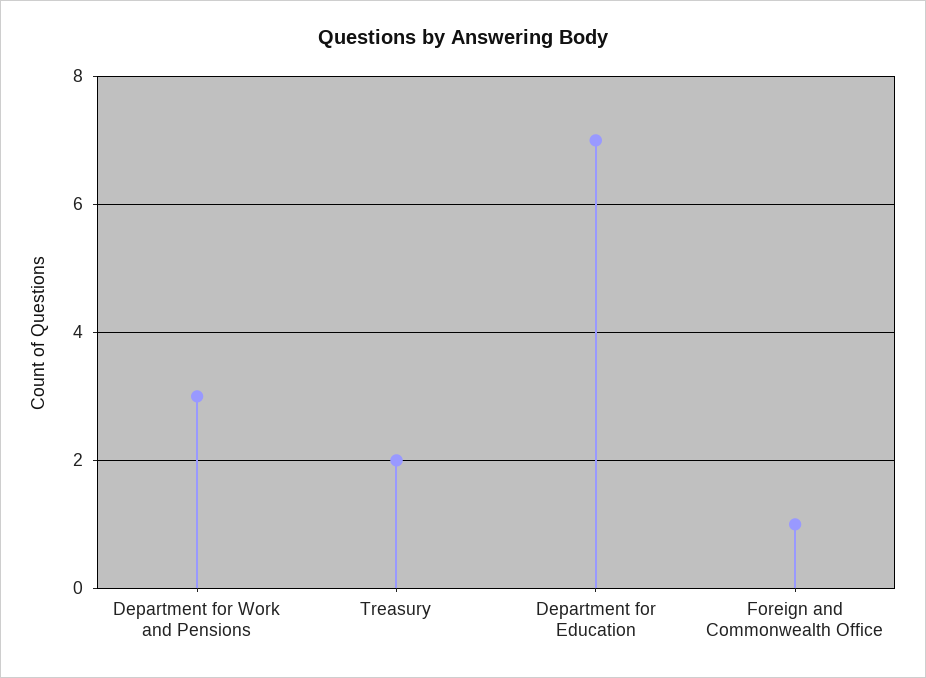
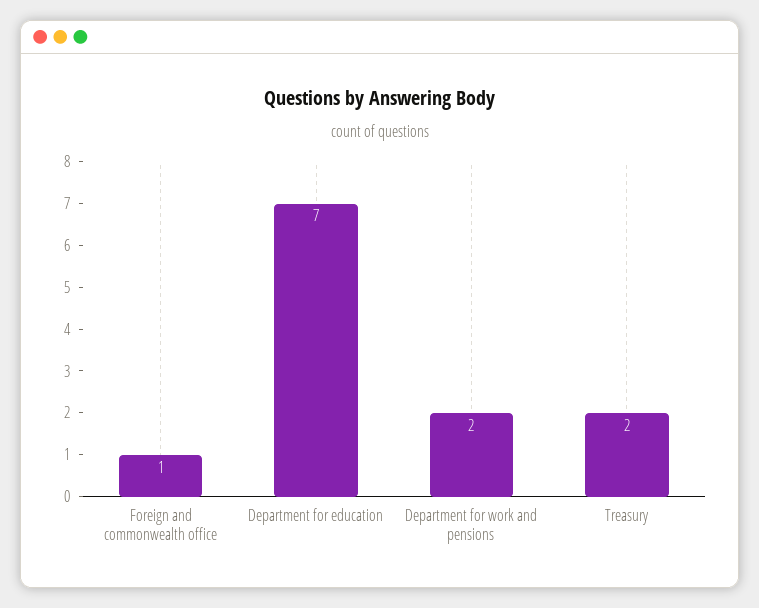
Department for Work and Pensions: 3 -> 2

